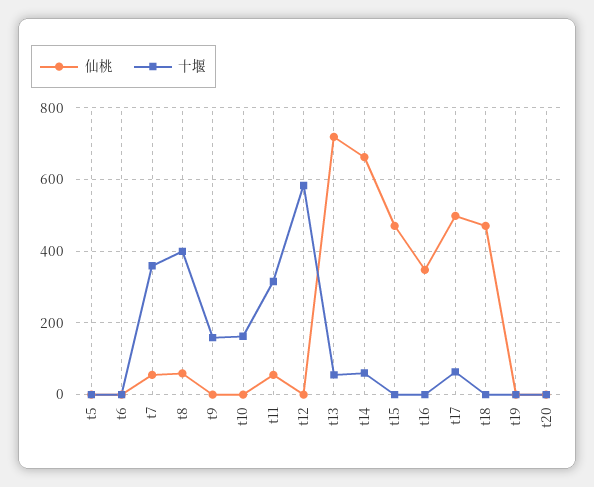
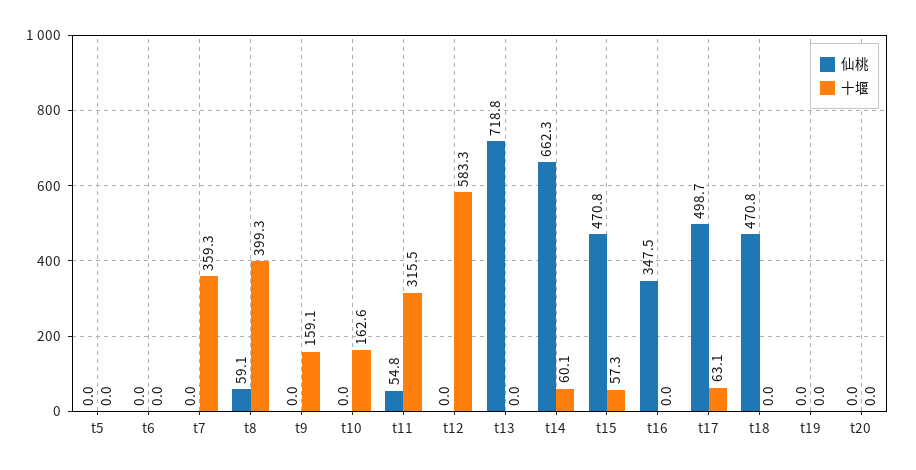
仙桃, t7: 60 -> 0
十堰, t13: 60 -> 0
十堰, t15: 0 -> 57.3

